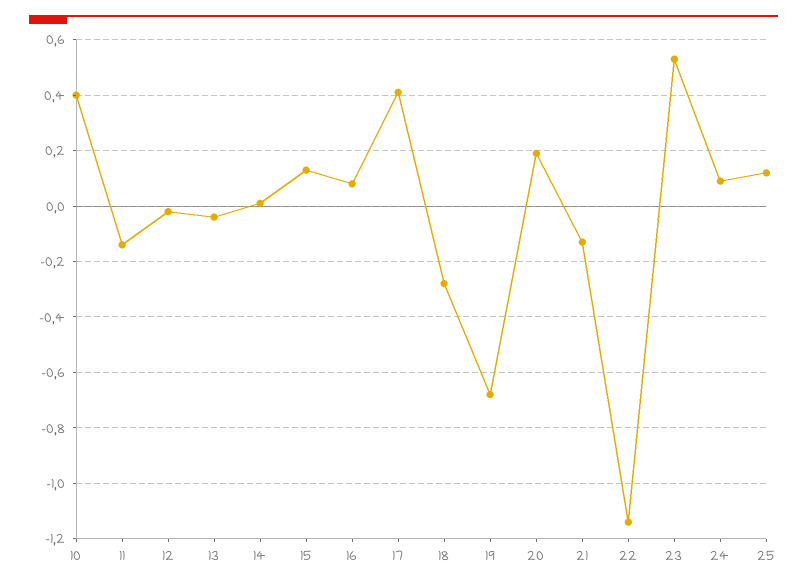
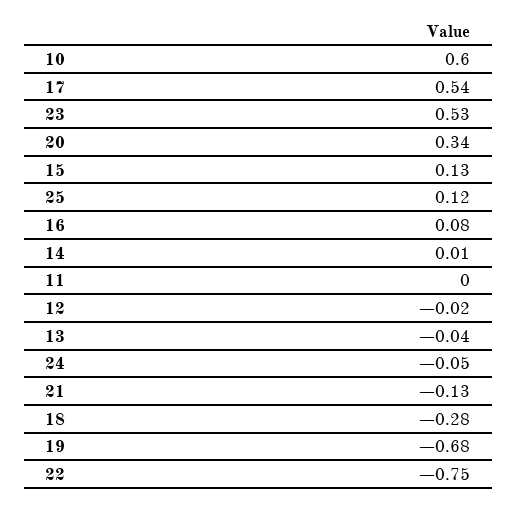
10: 0.4 -> 0.6
11: -0.15 -> 0
17: 0.4 -> 0.54
20: 0.2 -> 0.34
22: -1.15 -> -0.75
24: 0.1 -> -0.05

